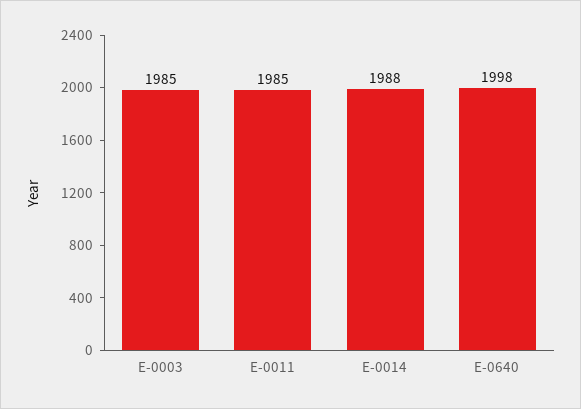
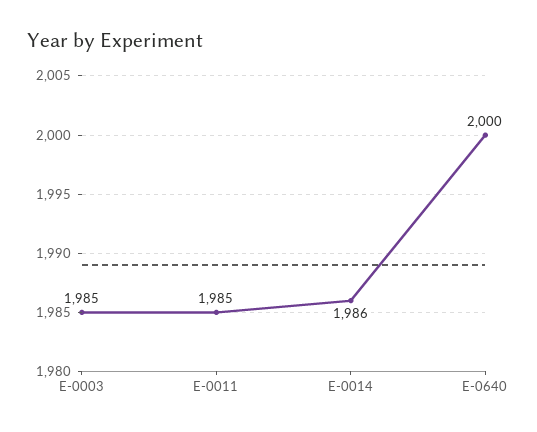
E-0014: 1988 -> 1986
E-0640: 1998 -> 2000

